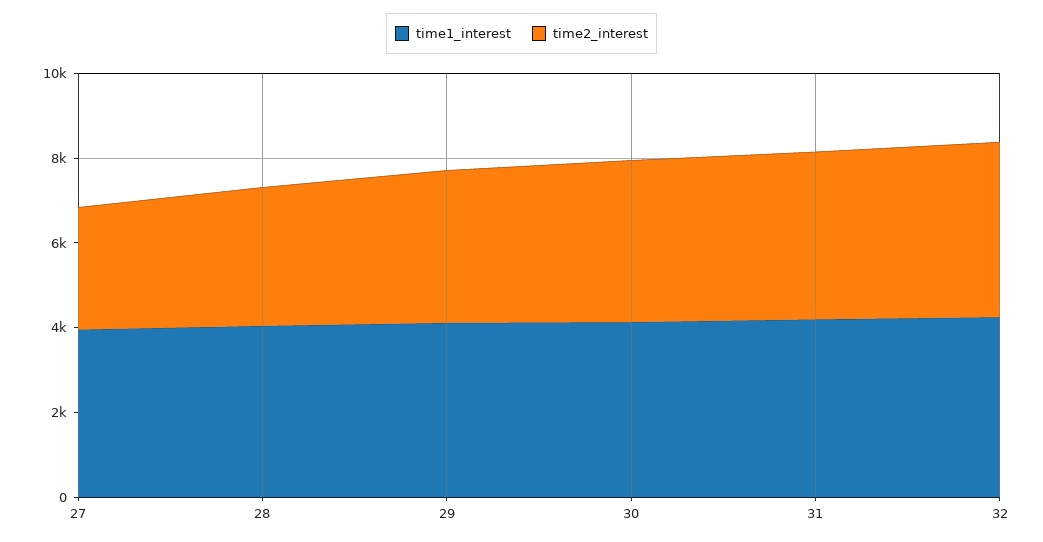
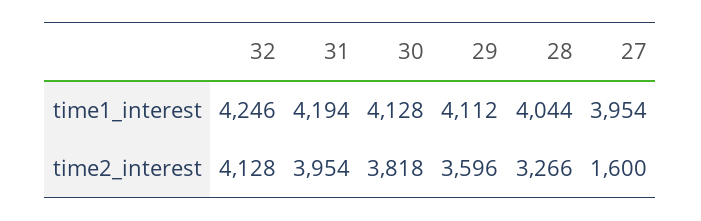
time2_interest, 27: 3000 -> 1600

